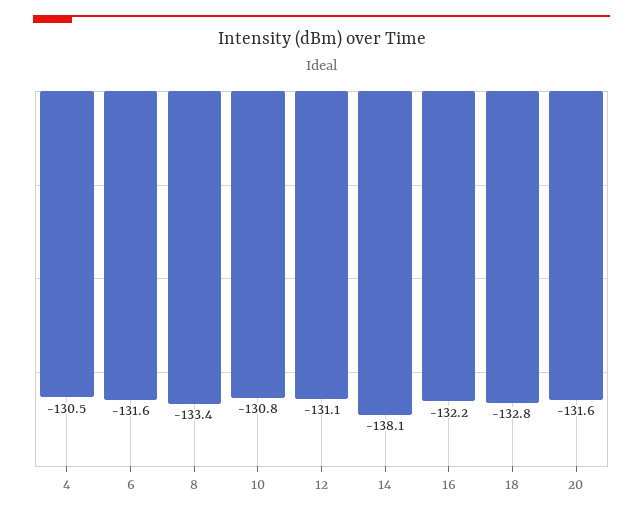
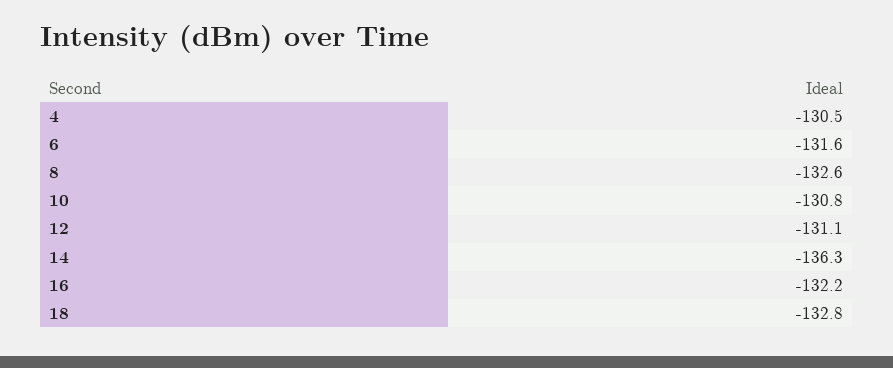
8: -133.4 -> -132.6
14: -138.1 -> -136.3
20: -131.6 -> none

